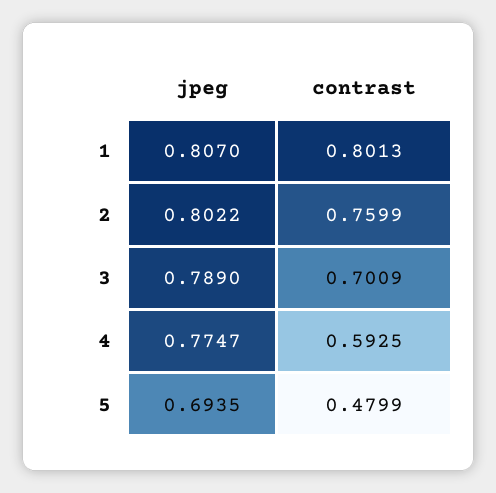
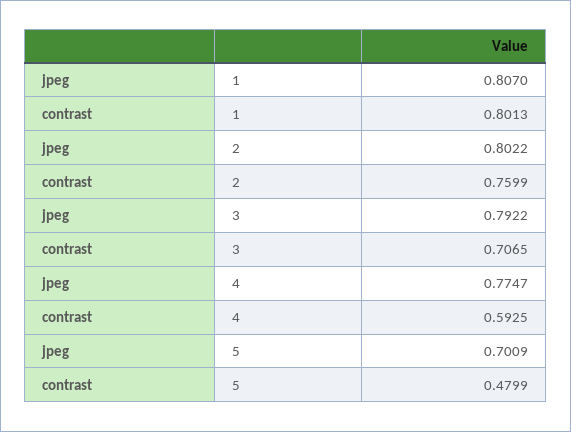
jpeg, 3: 0.789 -> 0.7922
contrast, 3: 0.7009 -> 0.7065
jpeg, 5: 0.6935 -> 0.7009

